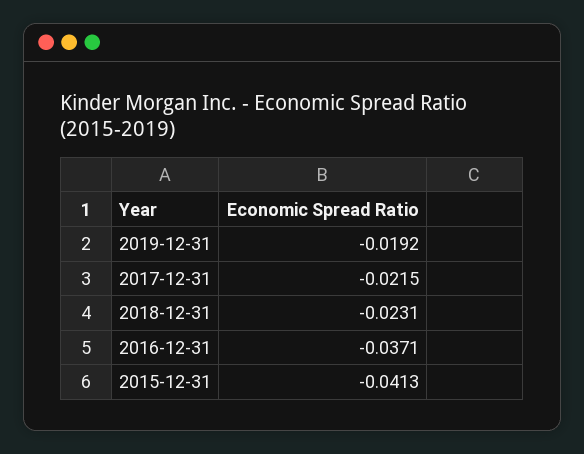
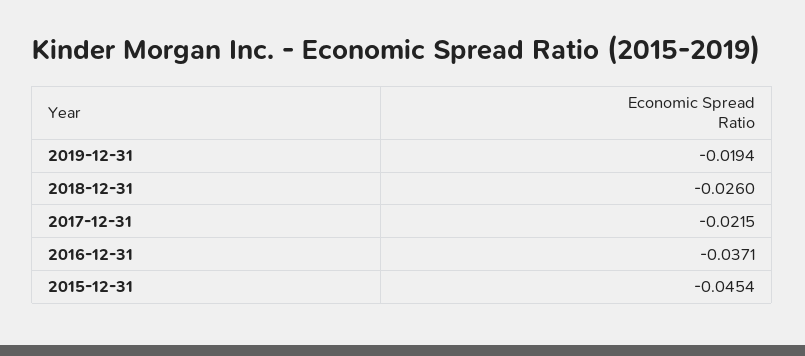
2019-12-31: -0.0192 -> -0.0194
2018-12-31: -0.0231 -> -0.026
2015-12-31: -0.0413 -> -0.0454

